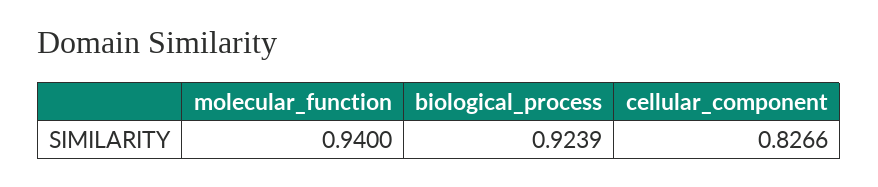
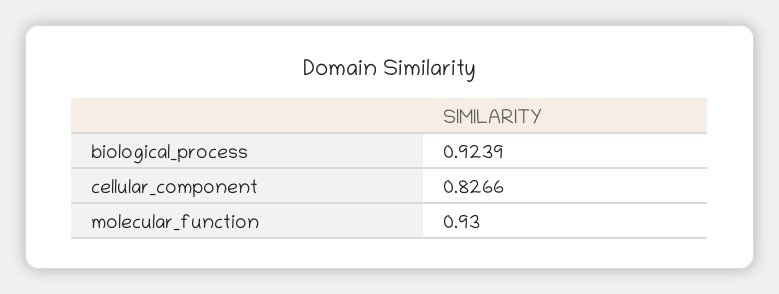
molecular_function: 0.94 -> 0.93

